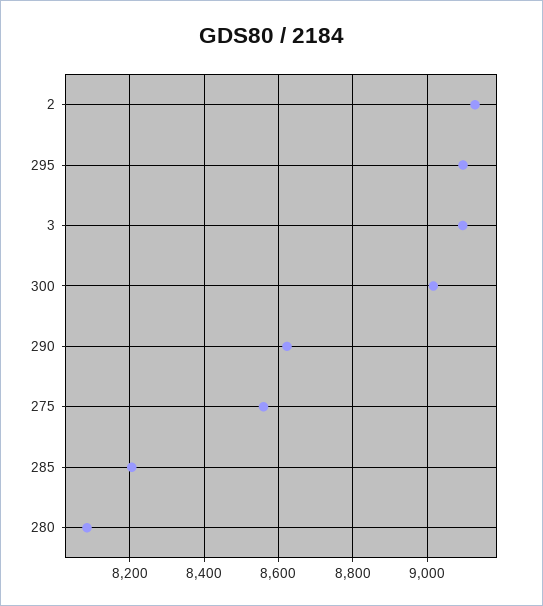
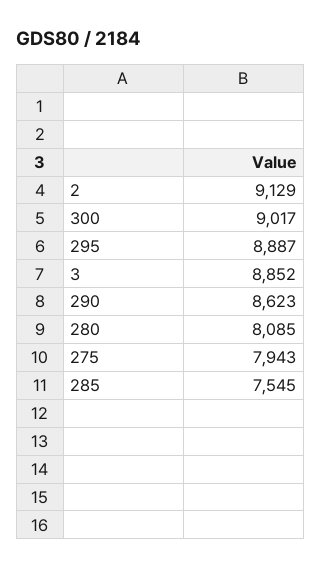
295: 9100 -> 8887
3: 9100 -> 8852
275: 8560 -> 7943
285: 8200 -> 7545

